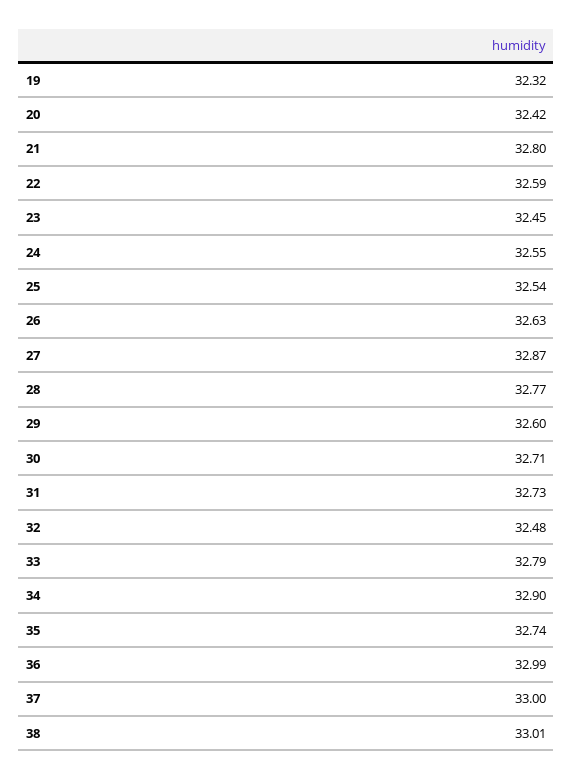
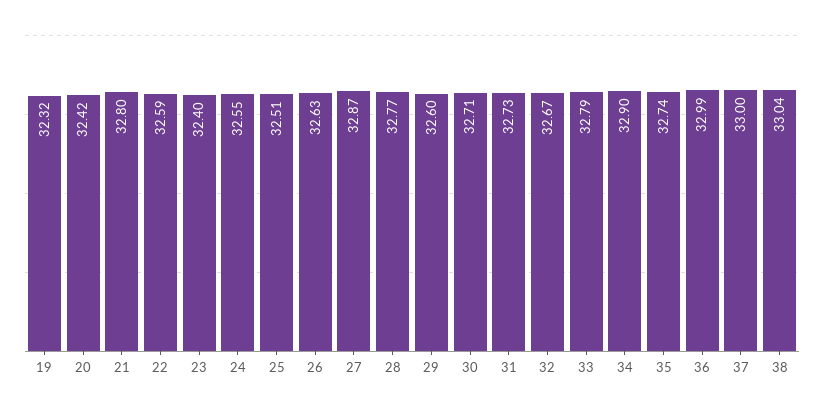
23: 32.45 -> 32.4
25: 32.54 -> 32.51
32: 32.48 -> 32.67
38: 33.01 -> 33.04

